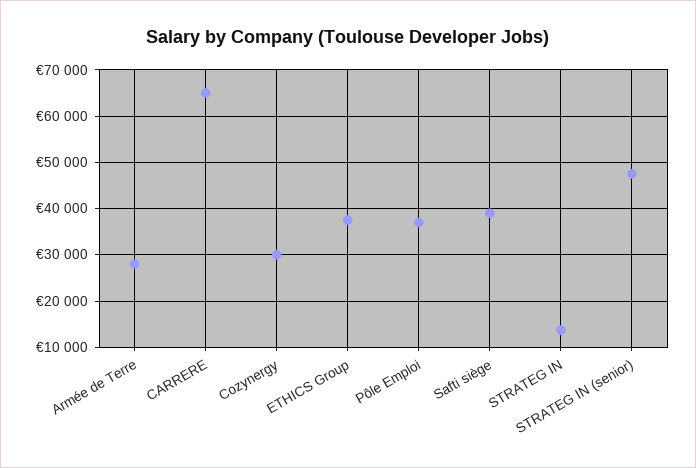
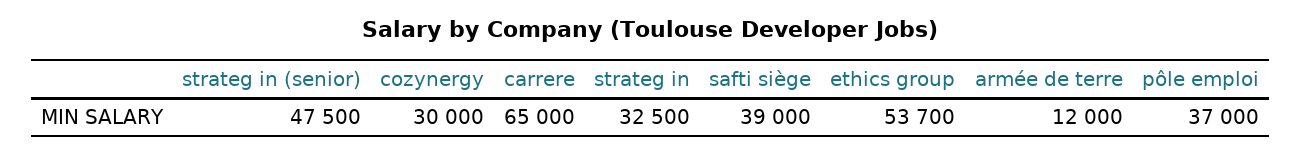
Armée de Terre: 28000 -> 12000
ETHICS Group: 38000 -> 53700
STRATEG IN: 14000 -> 32500

